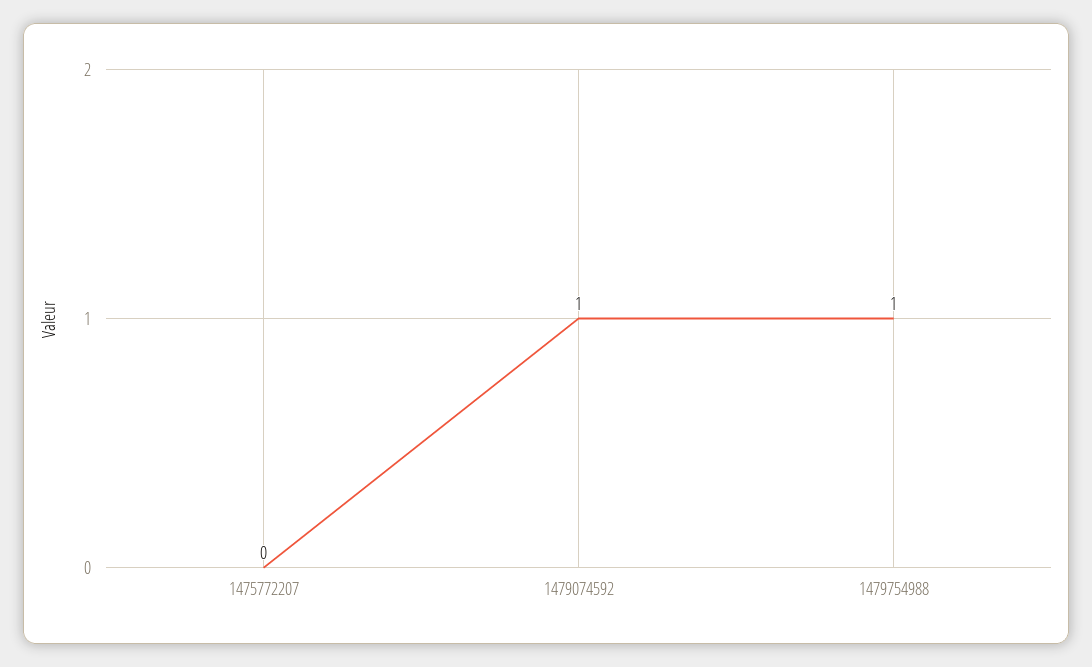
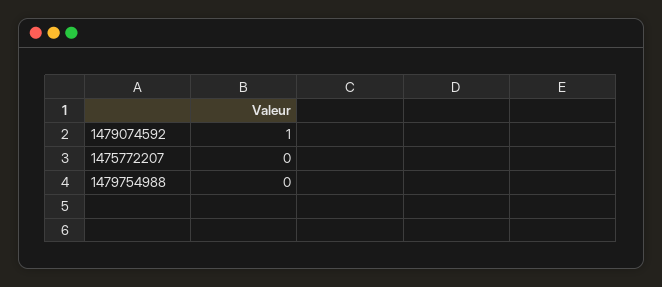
1479754988: 1 -> 0

